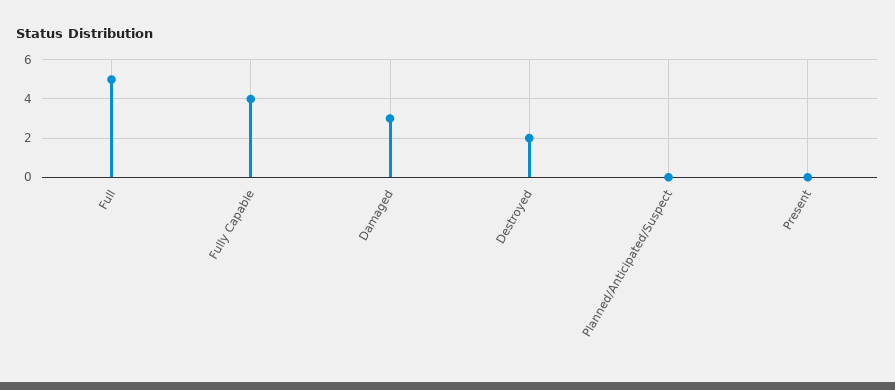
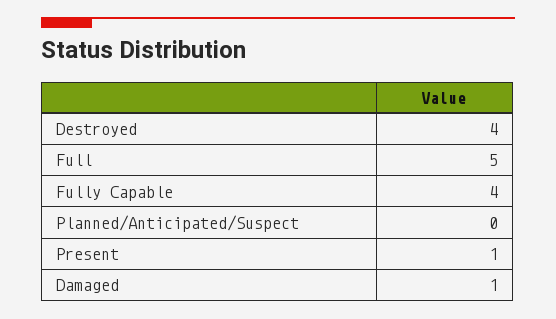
Damaged: 3 -> 1
Destroyed: 2 -> 4
Present: 0 -> 1

